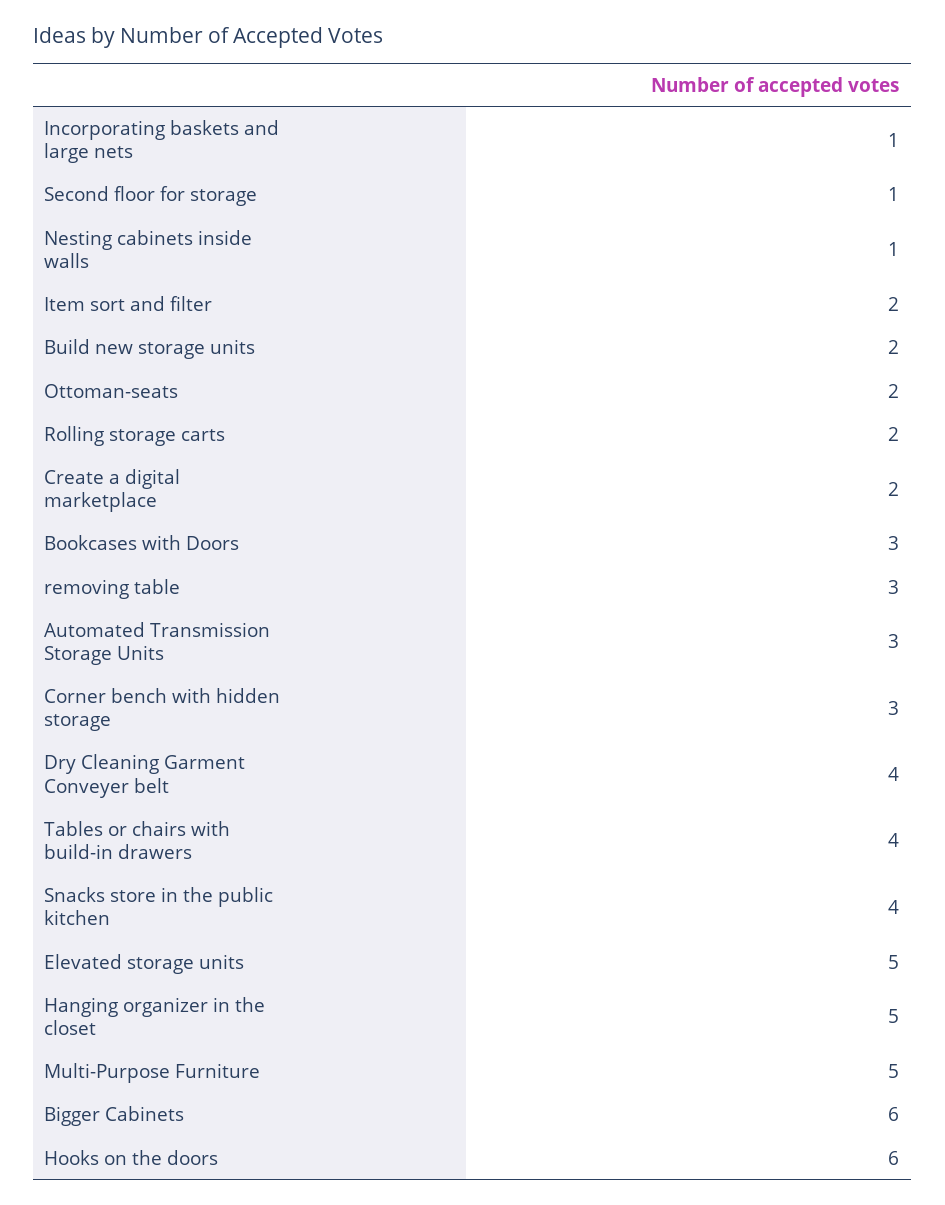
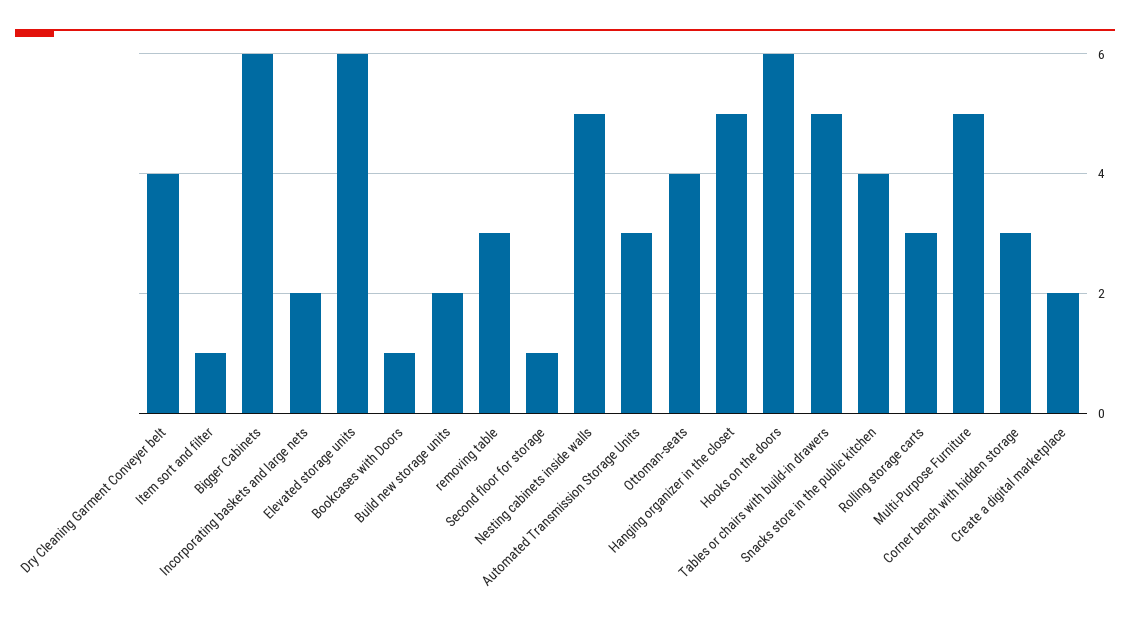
Incorporating baskets and large nets: 1 -> 2
Nesting cabinets inside walls: 1 -> 5
Item sort and filter: 2 -> 1
Ottoman-seats: 2 -> 4
Rolling storage carts: 2 -> 3
Bookcases with Doors: 3 -> 1
Tables or chairs with build-in drawers: 4 -> 5
Elevated storage units: 5 -> 6

